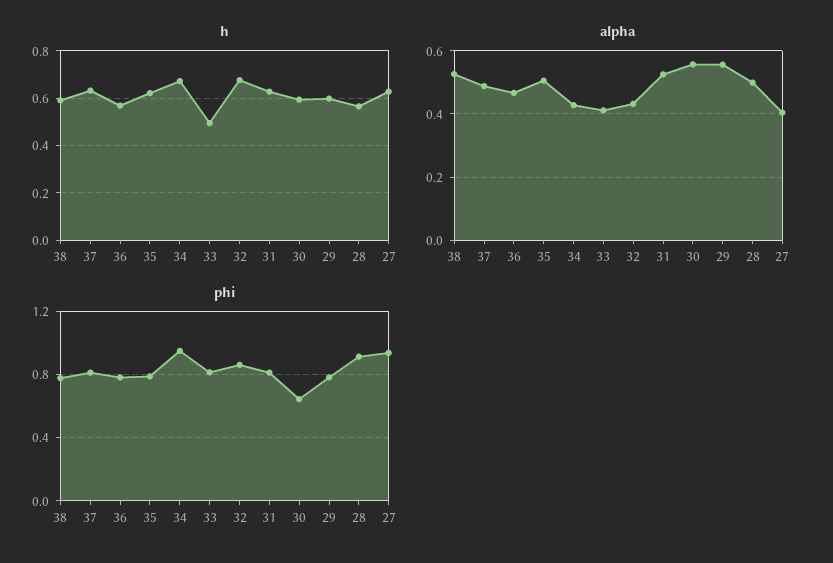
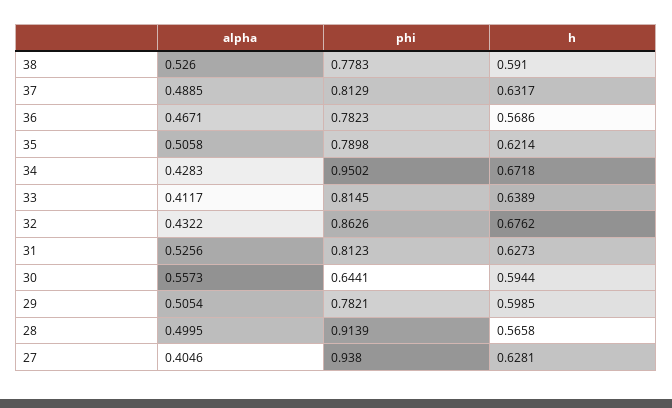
h, 33: 0.5 -> 0.6389
alpha, 29: 0.56 -> 0.5054

